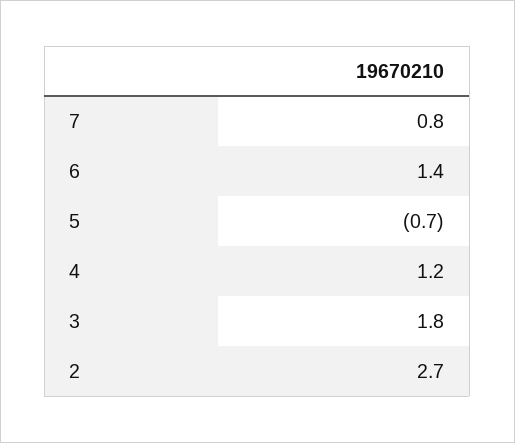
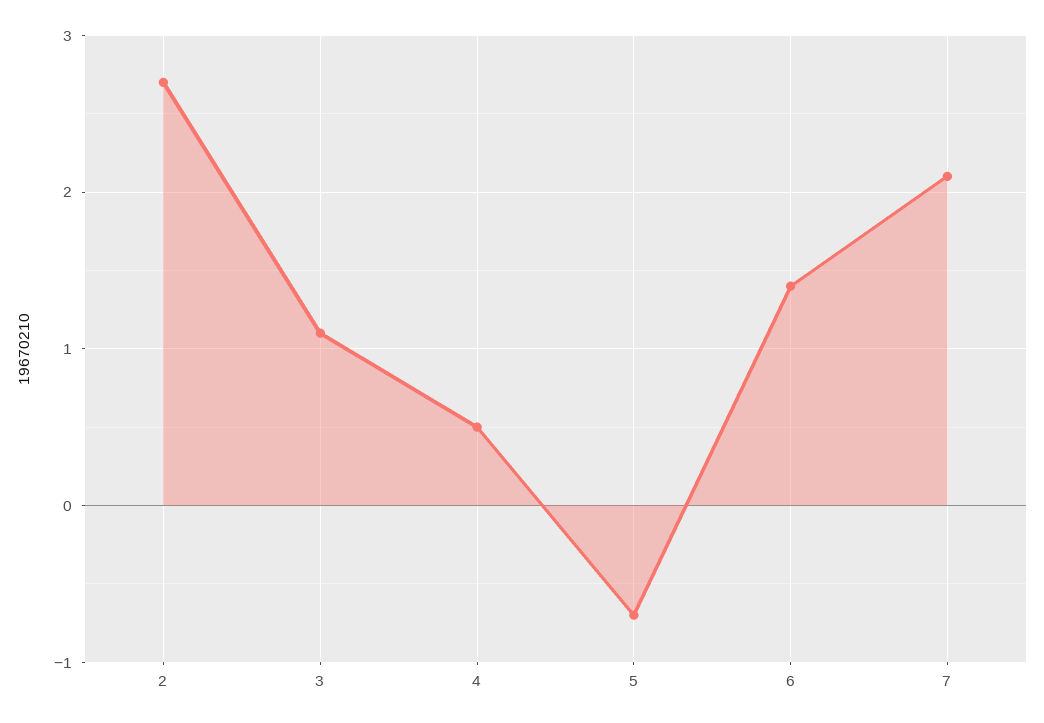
7: 0.8 -> 2.1
4: 1.2 -> 0.5
3: 1.8 -> 1.1

